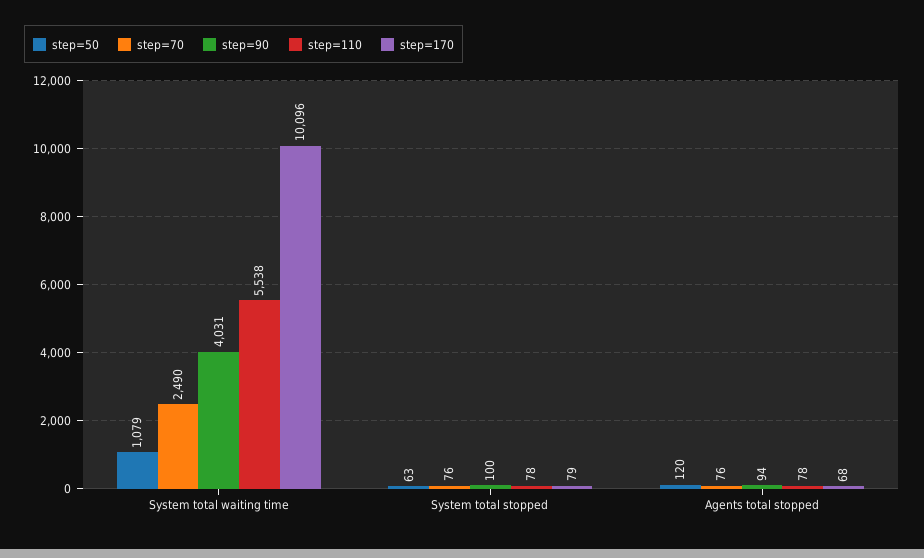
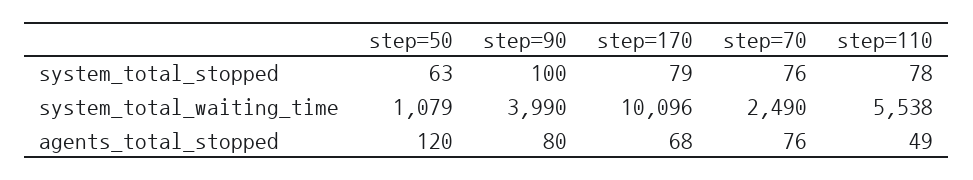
step=90, System total waiting time: 4031 -> 3990
step=90, Agents total stopped: 94 -> 80
step=110, Agents total stopped: 78 -> 49

